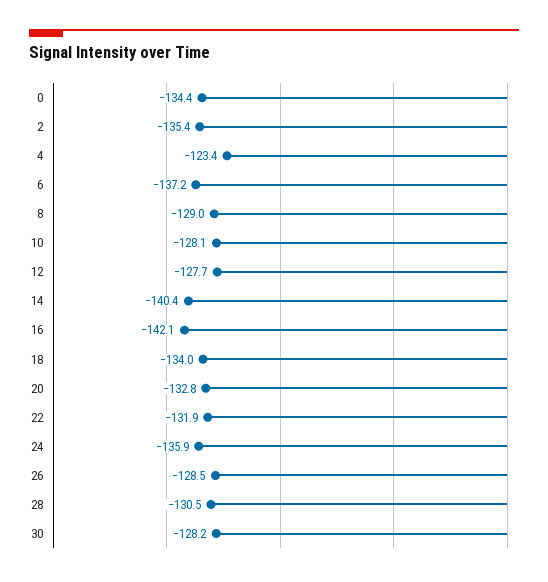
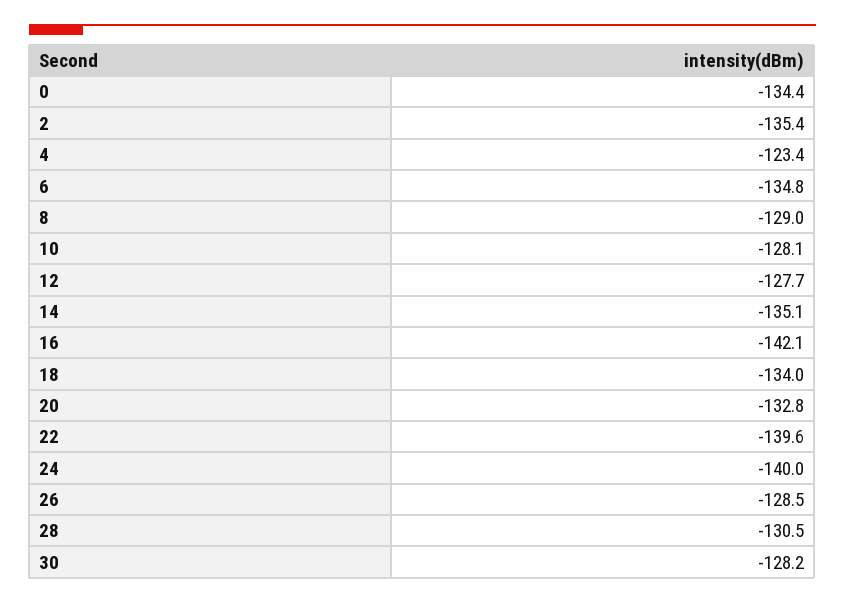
6: -137.2 -> -134.8
14: -140.4 -> -135.1
22: -131.9 -> -139.6
24: -135.9 -> -140

